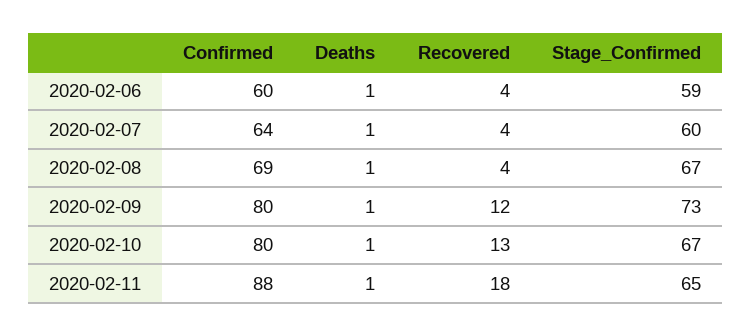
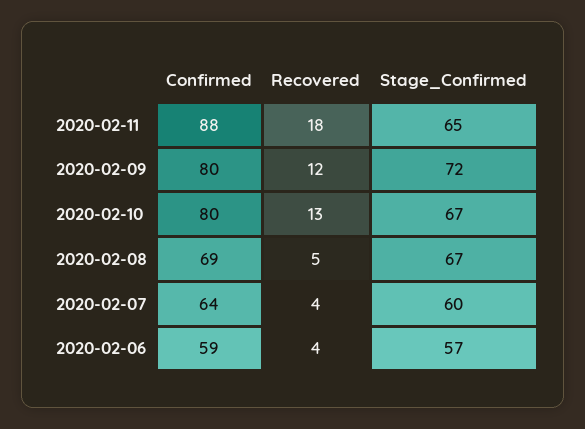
Confirmed, 2020-02-06: 60 -> 59
Deaths, 2020-02-06: 1 -> none
Stage_Confirmed, 2020-02-06: 59 -> 57
Deaths, 2020-02-07: 1 -> none
Deaths, 2020-02-08: 1 -> none
Recovered, 2020-02-08: 4 -> 5
Deaths, 2020-02-09: 1 -> none
Stage_Confirmed, 2020-02-09: 73 -> 72
Deaths, 2020-02-10: 1 -> none
Deaths, 2020-02-11: 1 -> none

